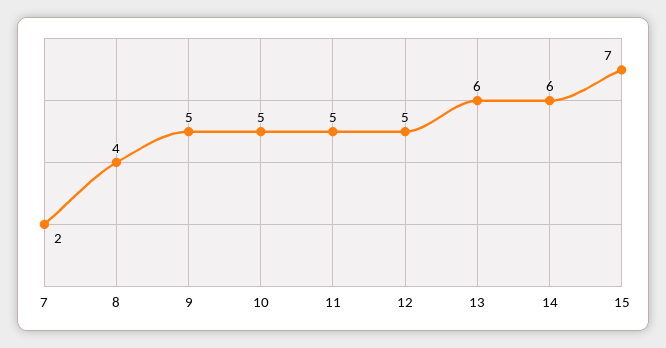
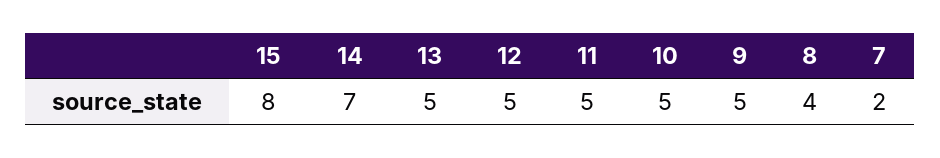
13: 6 -> 5
14: 6 -> 7
15: 7 -> 8

